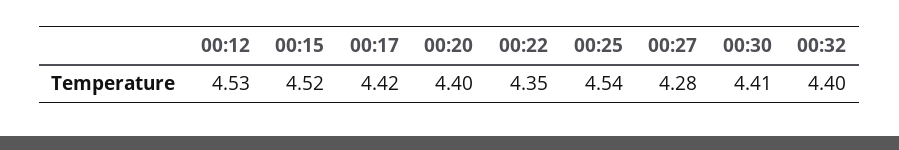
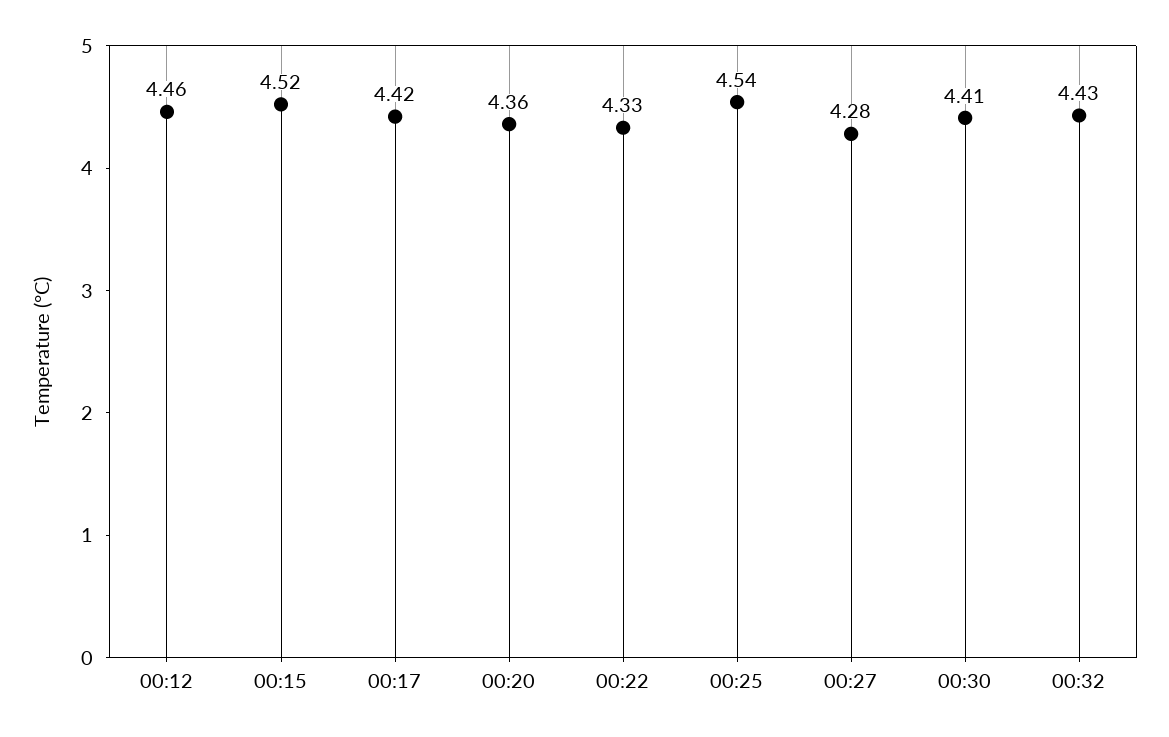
00:12: 4.53 -> 4.46
00:20: 4.4 -> 4.36
00:22: 4.35 -> 4.33
00:32: 4.4 -> 4.43

